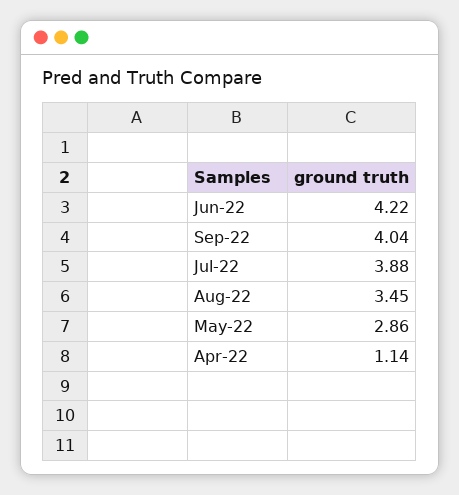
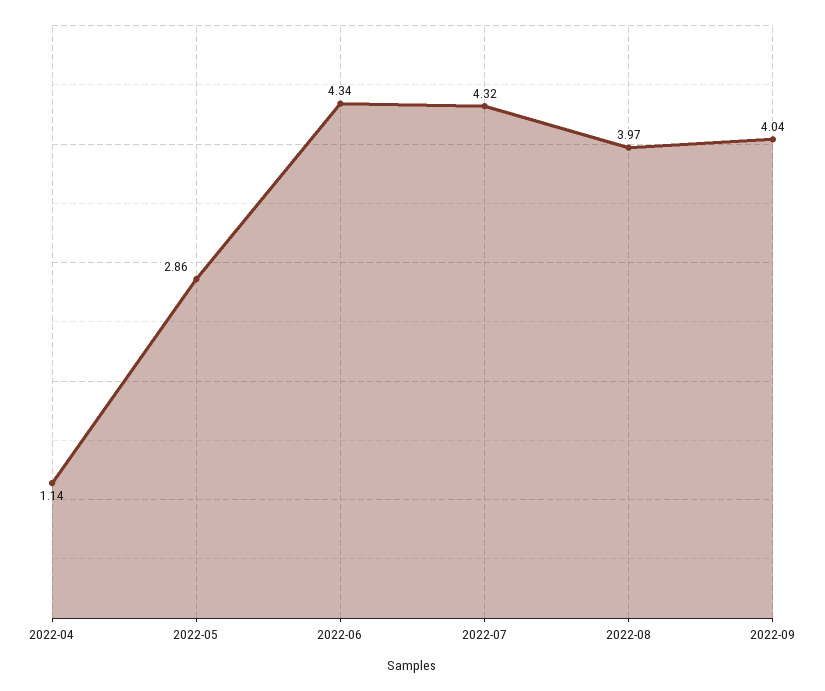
Jun-22: 4.22 -> 4.34
Jul-22: 3.88 -> 4.32
Aug-22: 3.45 -> 3.97

